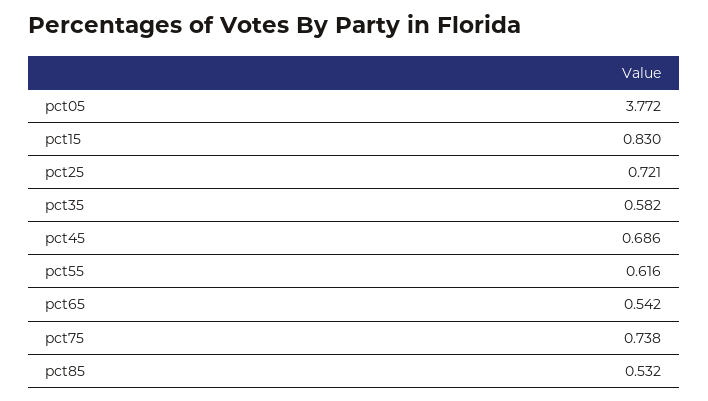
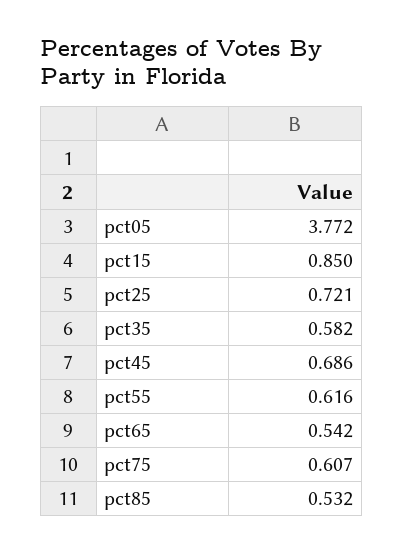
pct15: 0.83 -> 0.85
pct75: 0.738 -> 0.607

